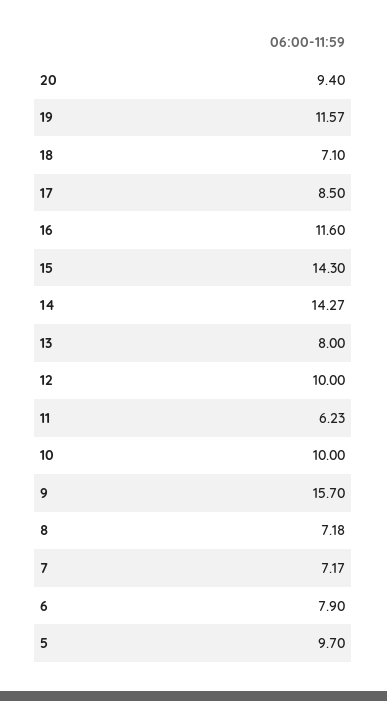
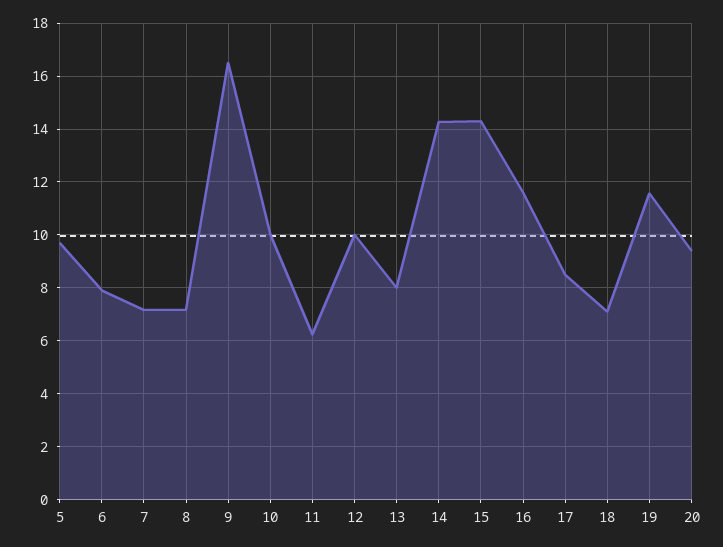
9: 15.7 -> 16.5

